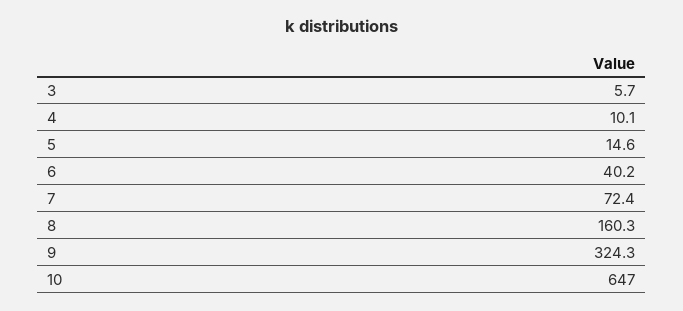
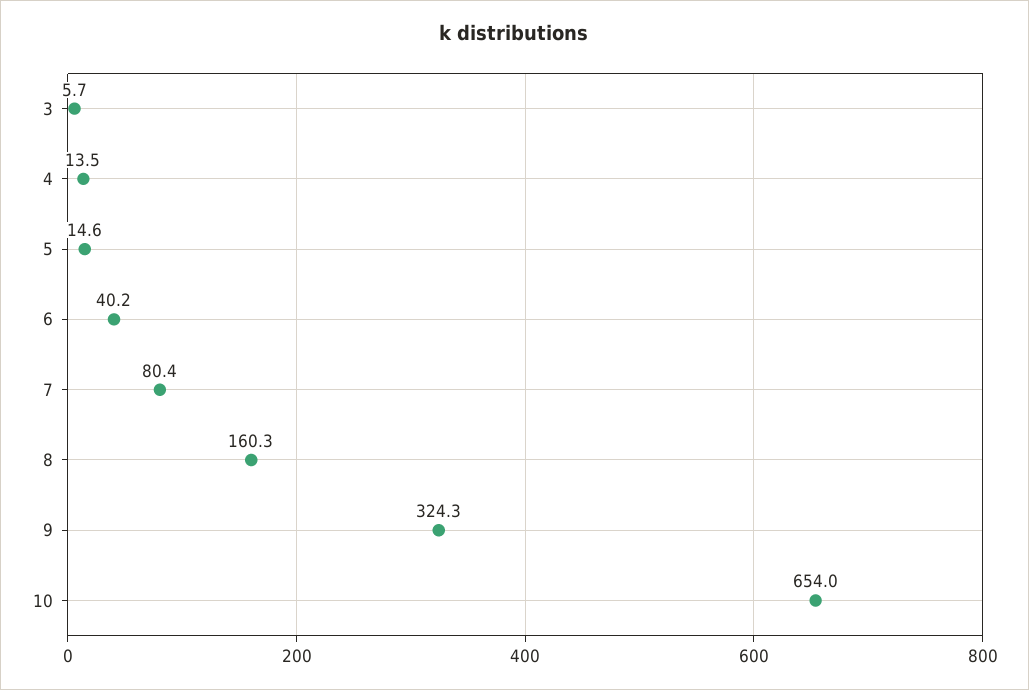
4: 10.1 -> 13.5
7: 72.4 -> 80.4
10: 647 -> 654

